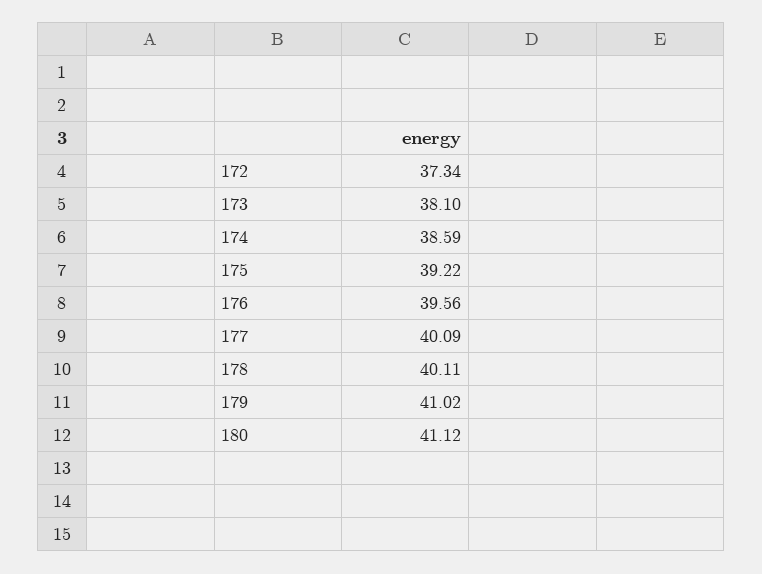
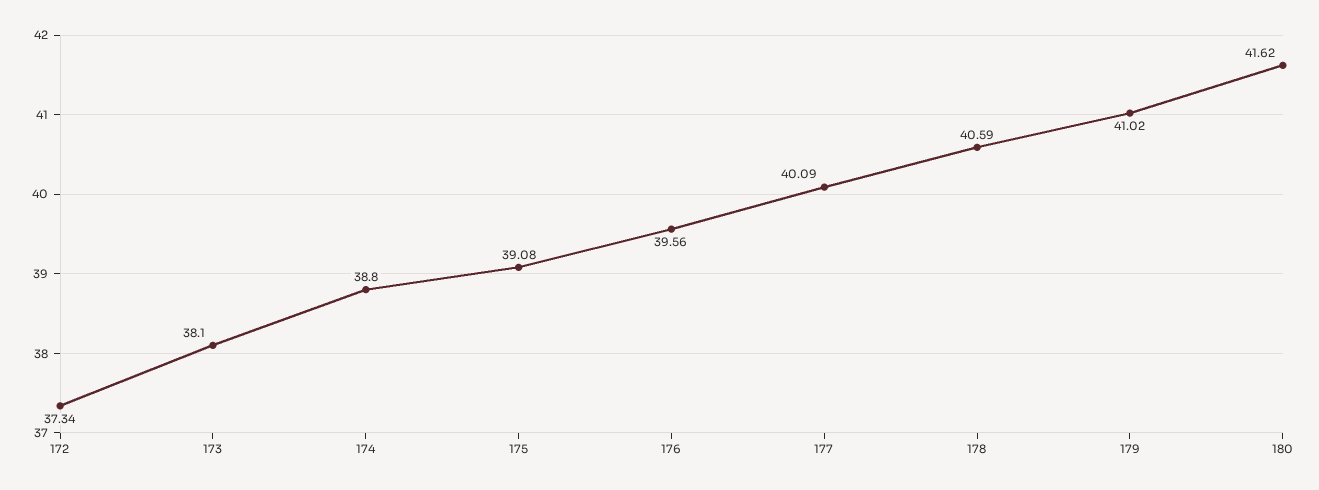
174: 38.59 -> 38.8
175: 39.22 -> 39.08
178: 40.11 -> 40.59
180: 41.12 -> 41.62

